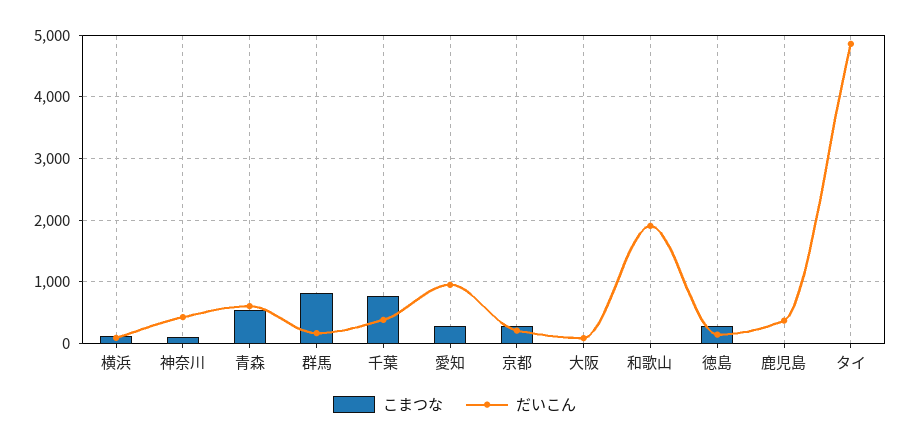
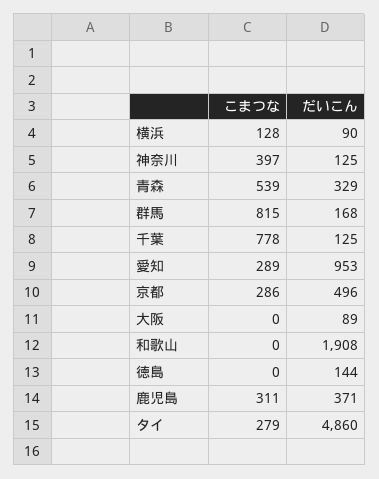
こまつな, 神奈川: 100 -> 397
だいこん, 神奈川: 400 -> 125
だいこん, 青森: 600 -> 329
だいこん, 千葉: 400 -> 125
だいこん, 京都: 200 -> 496
こまつな, 徳島: 300 -> 0
こまつな, 鹿児島: 0 -> 311
こまつな, タイ: 0 -> 279

